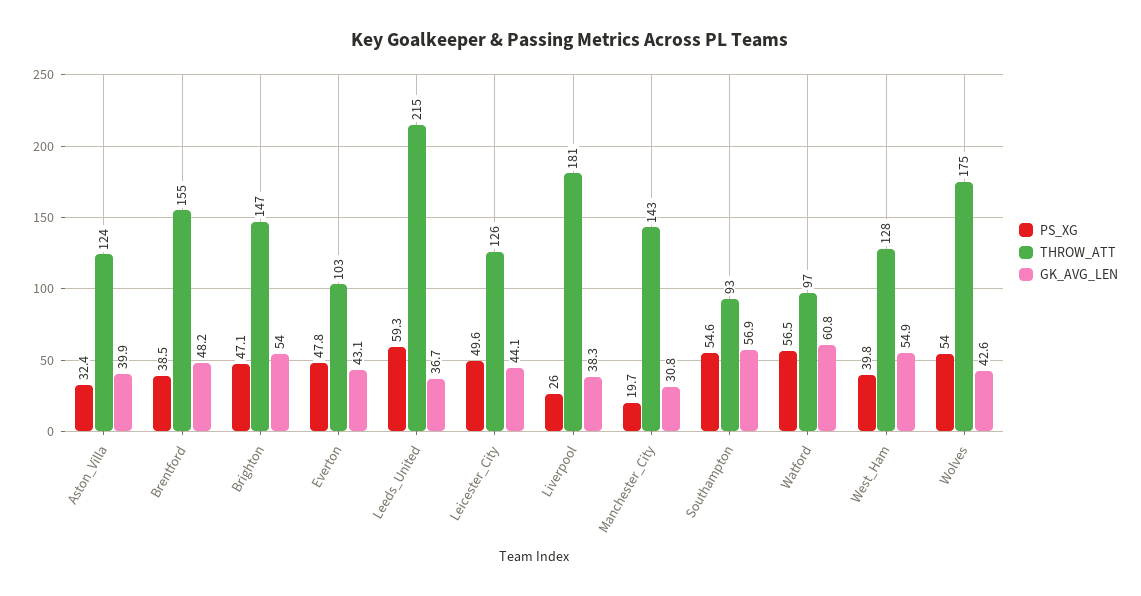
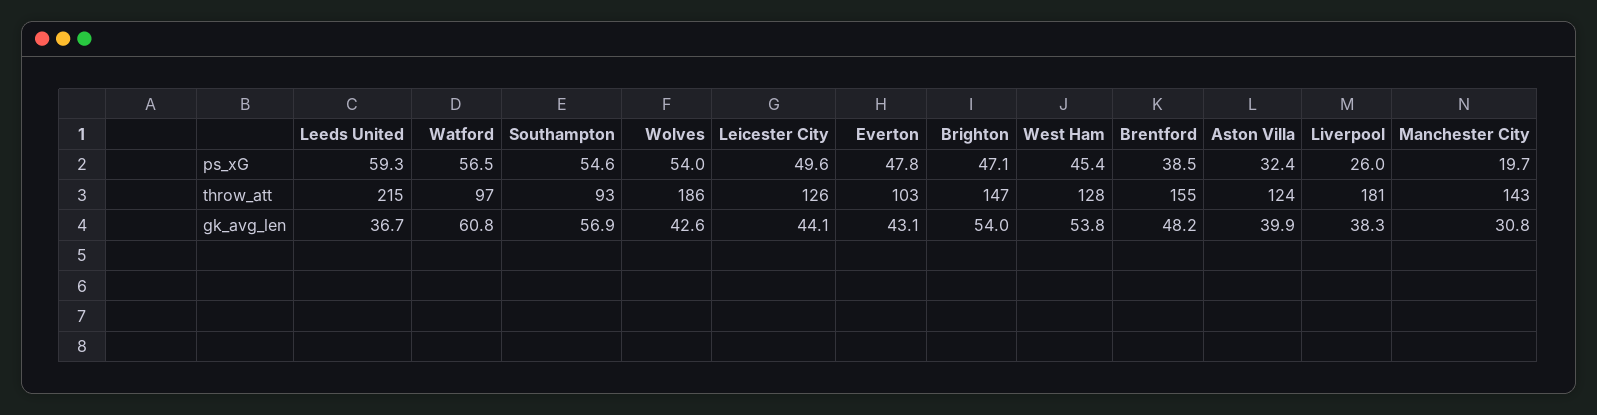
PS_XG, West_Ham: 39.8 -> 45.4
GK_AVG_LEN, West_Ham: 54.9 -> 53.8
THROW_ATT, Wolves: 175 -> 186

